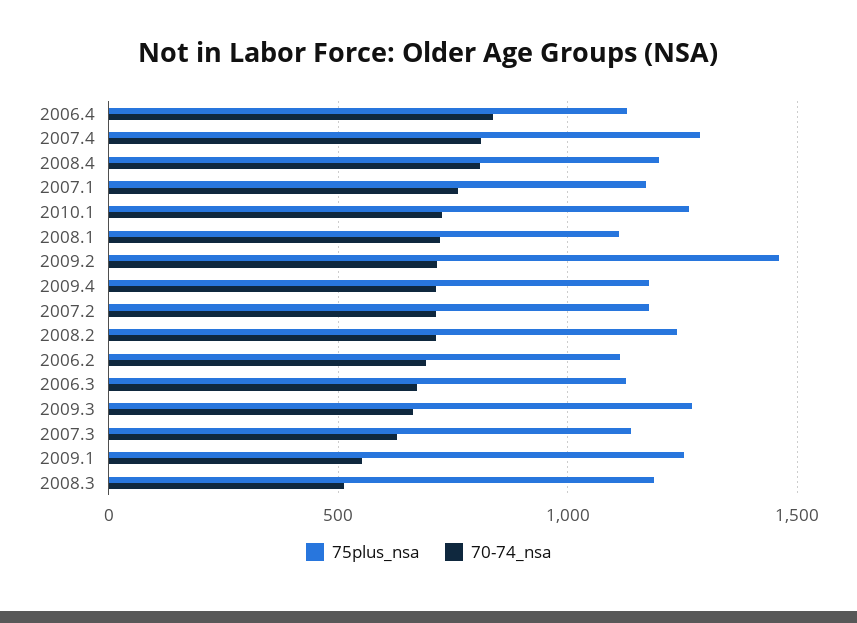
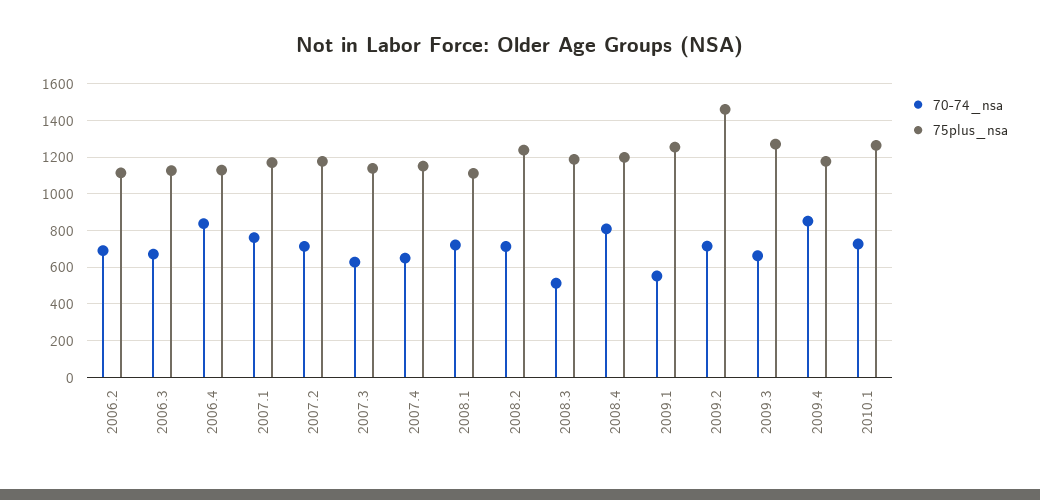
75plus_nsa, 2007.4: 1300 -> 1150
70-74_nsa, 2007.4: 800 -> 650
70-74_nsa, 2009.4: 700 -> 850

